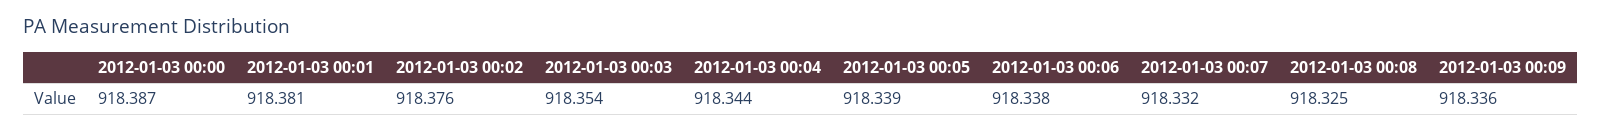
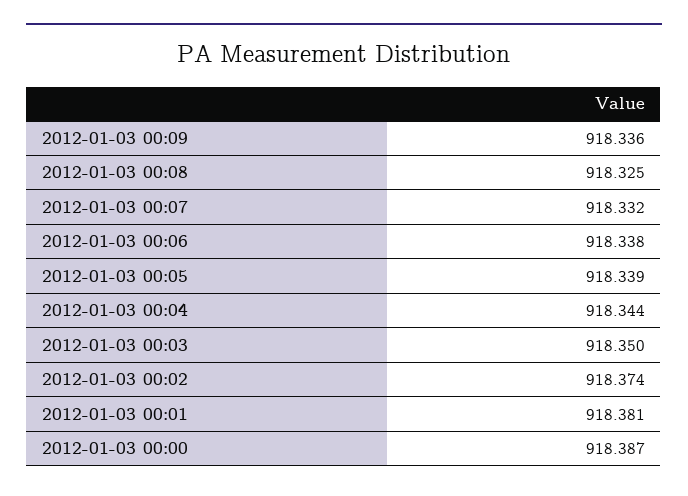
2012-01-03 00:02: 918.376 -> 918.374
2012-01-03 00:03: 918.354 -> 918.35

